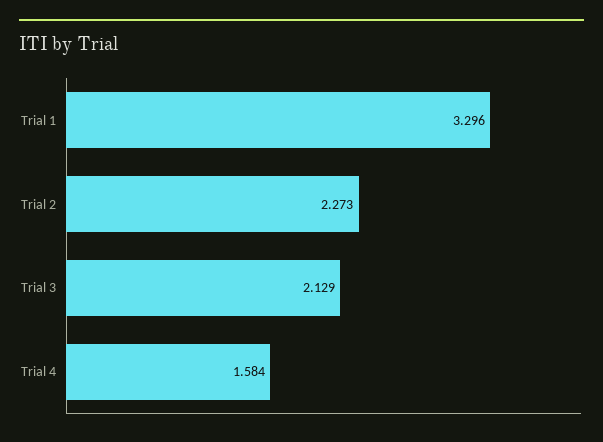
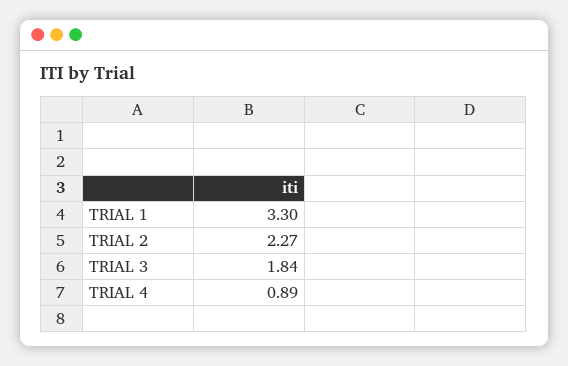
Trial 3: 2.129 -> 1.84
Trial 4: 1.584 -> 0.89

